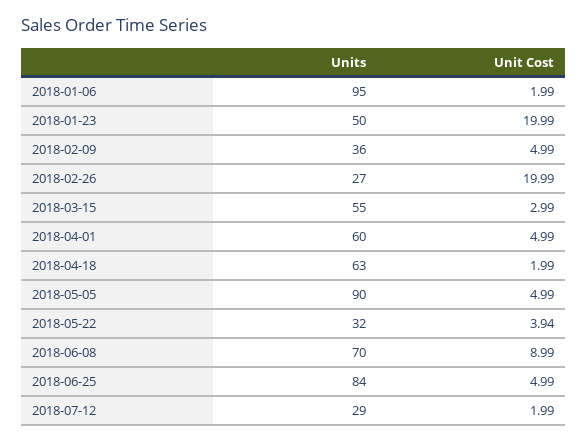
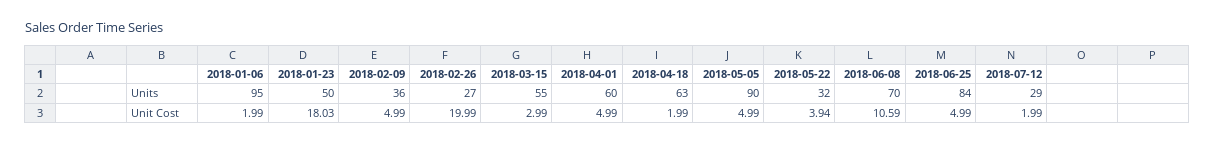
Unit Cost, 2018-01-23: 19.99 -> 18.03
Unit Cost, 2018-06-08: 8.99 -> 10.59

